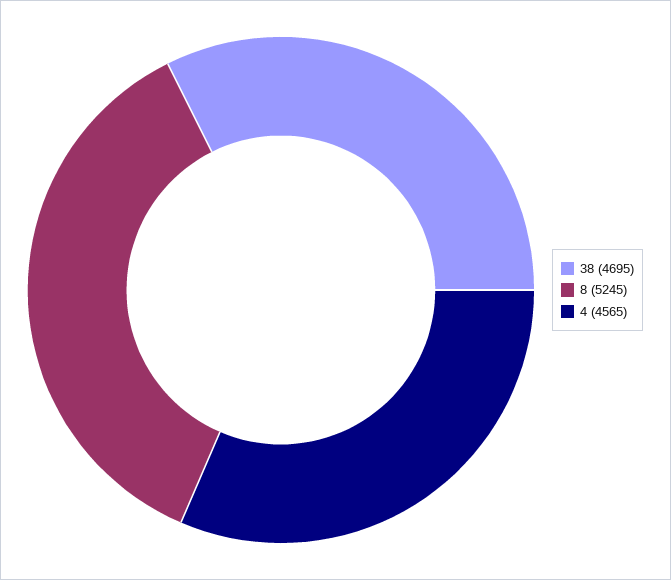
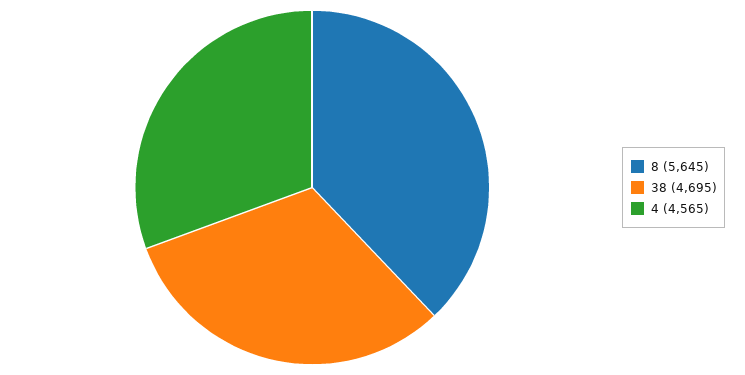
8: 5245 -> 5645

